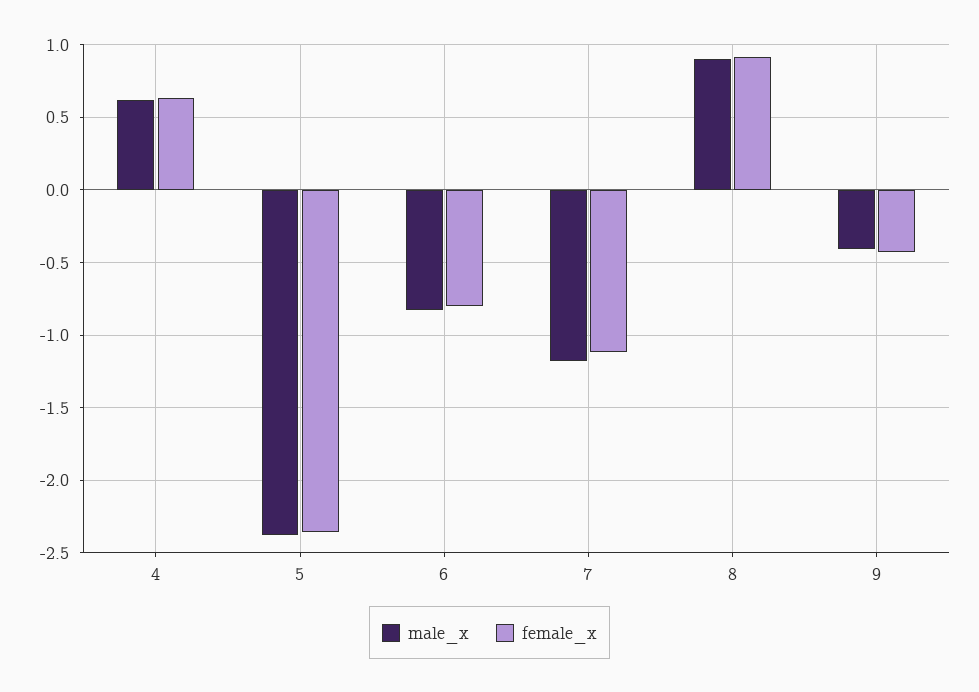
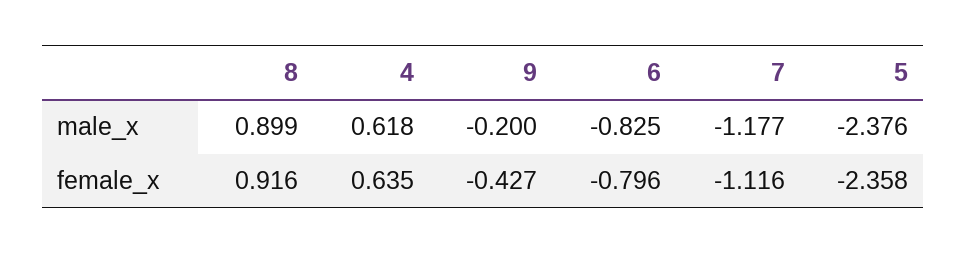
male_x, 9: -0.4 -> -0.2

